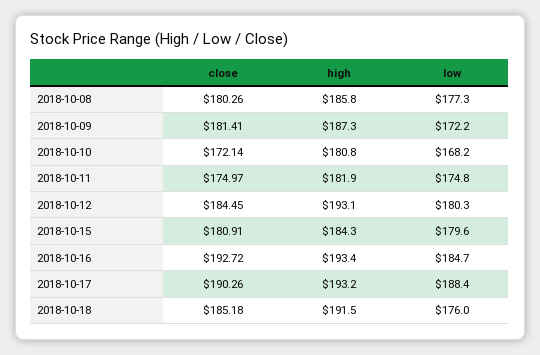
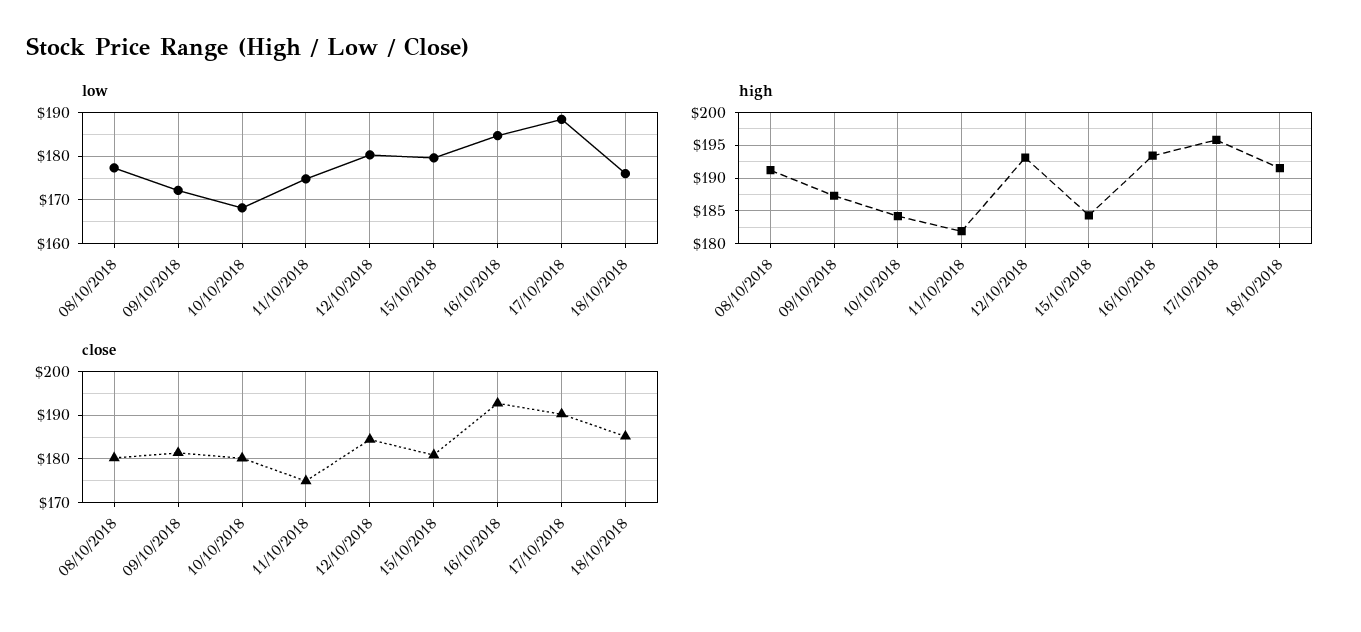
high, 2018-10-08: 185.8 -> 191
close, 2018-10-10: 172.14 -> 180
high, 2018-10-10: 180.8 -> 184
high, 2018-10-17: 193.2 -> 196

